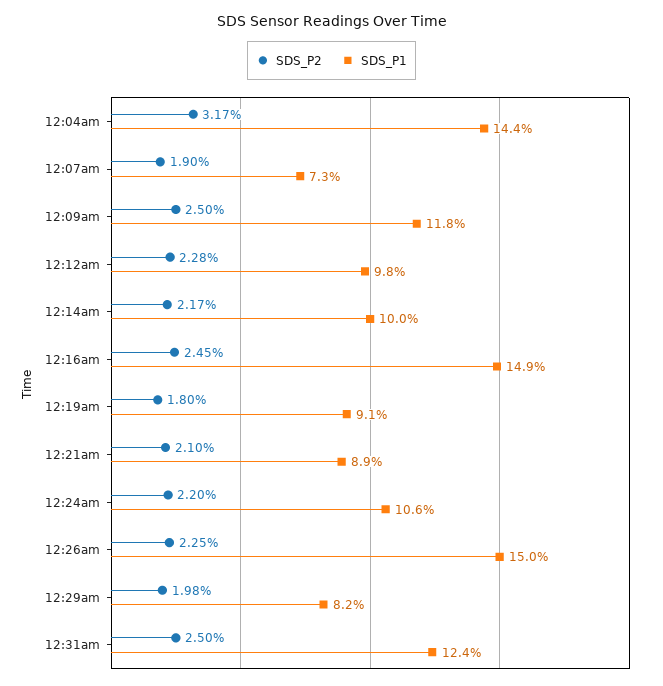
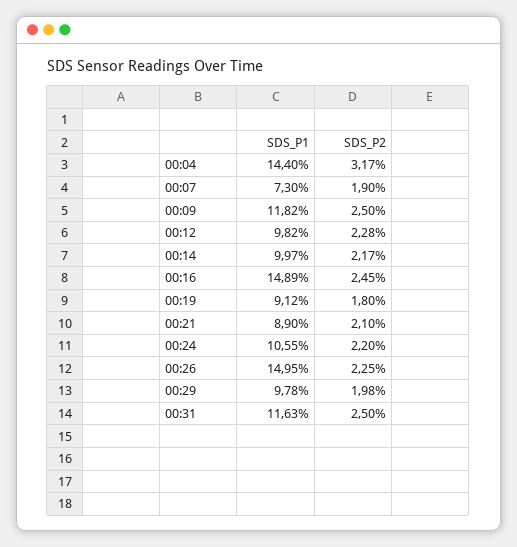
SDS_P1, 12:29am: 8.2 -> 9.78
SDS_P1, 12:31am: 12.4 -> 11.63

